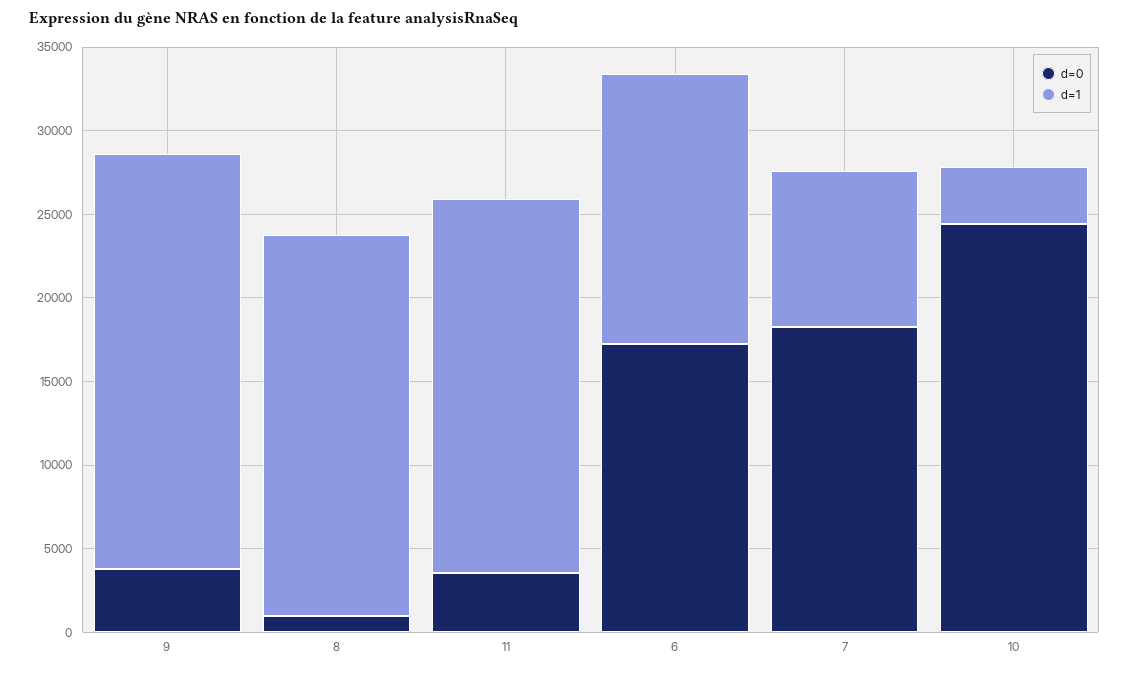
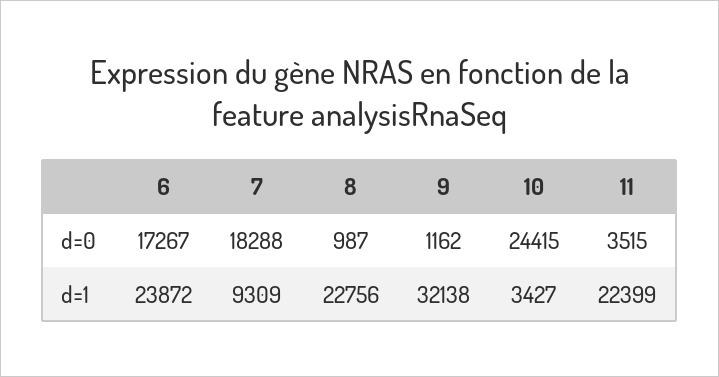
d=0, 9: 4000 -> 1162
d=1, 9: 25000 -> 32138
d=1, 6: 16000 -> 23872

